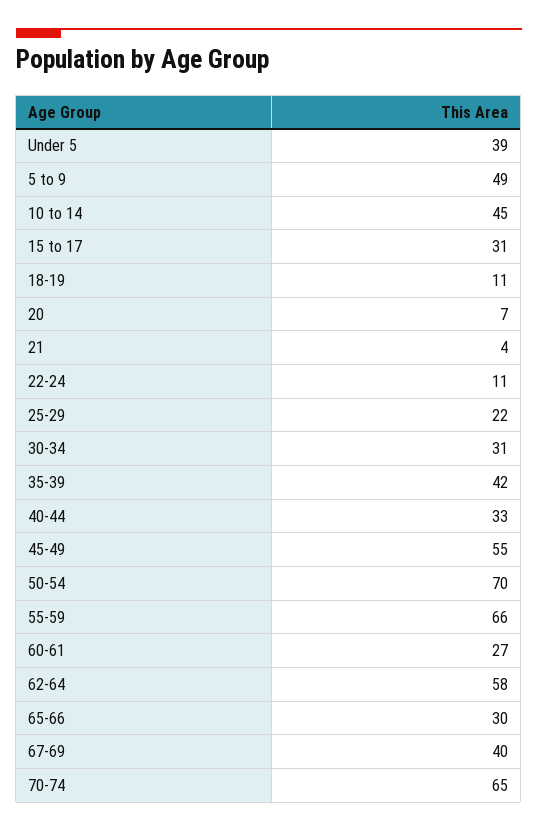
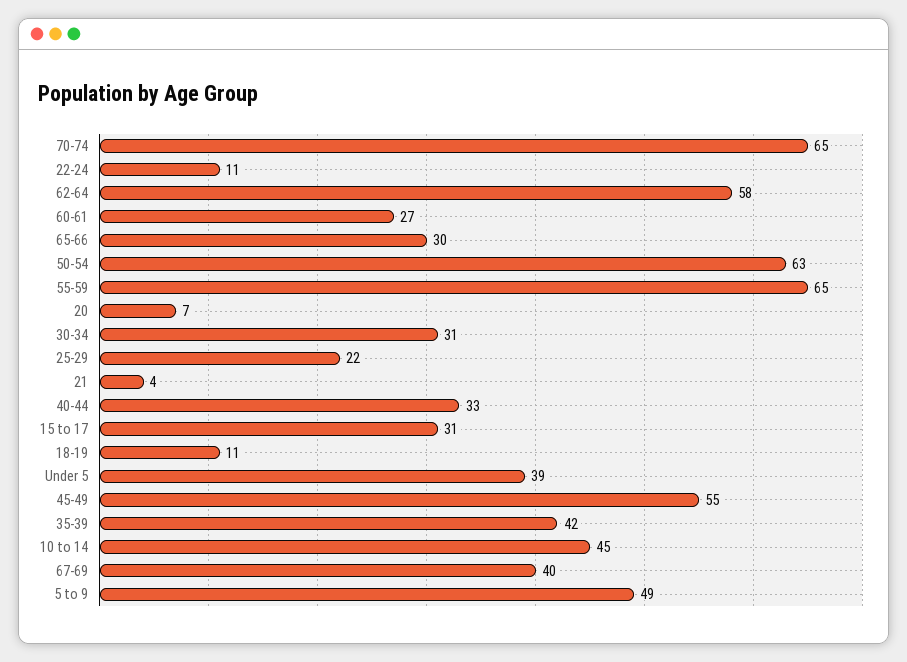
50-54: 70 -> 63
55-59: 66 -> 65

